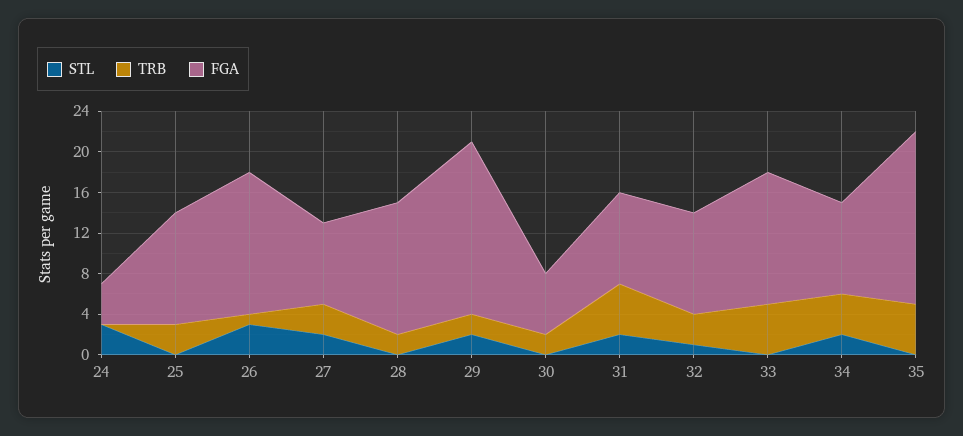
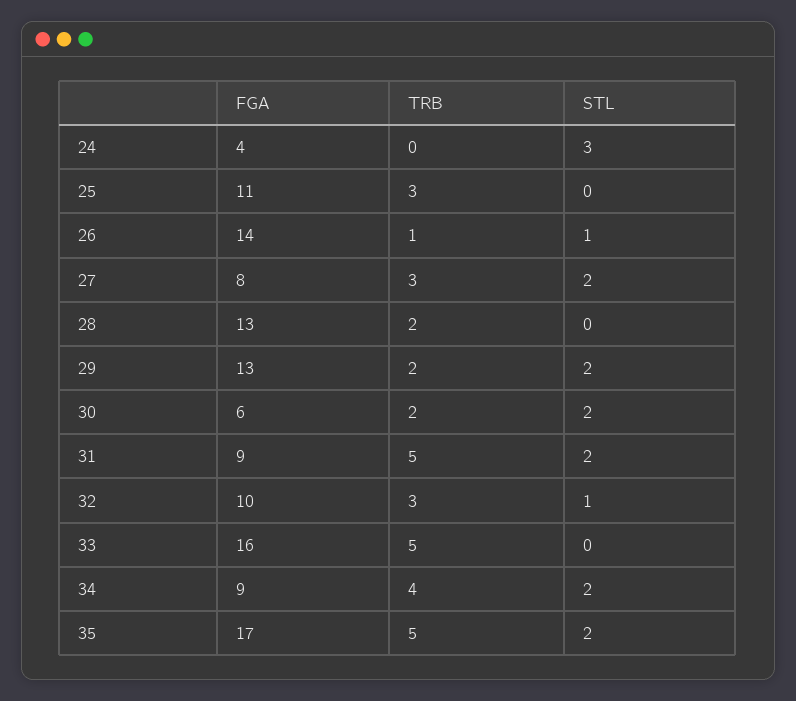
STL, 26: 3 -> 1
FGA, 29: 17 -> 13
STL, 30: 0 -> 2
FGA, 33: 13 -> 16
STL, 35: 0 -> 2

